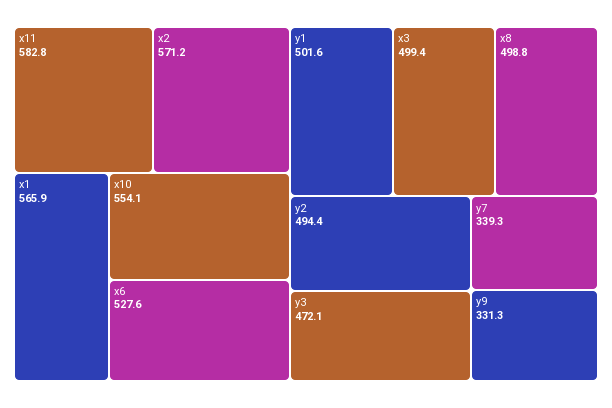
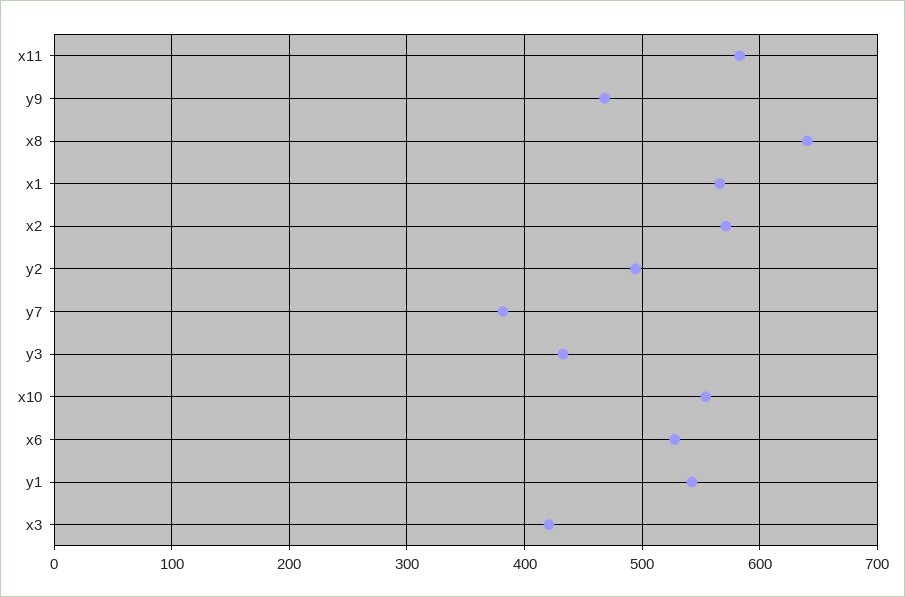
y1: 501.6 -> 540
x3: 499.4 -> 420
x8: 498.8 -> 640
y3: 472.1 -> 430
y7: 339.3 -> 380
y9: 331.3 -> 470

